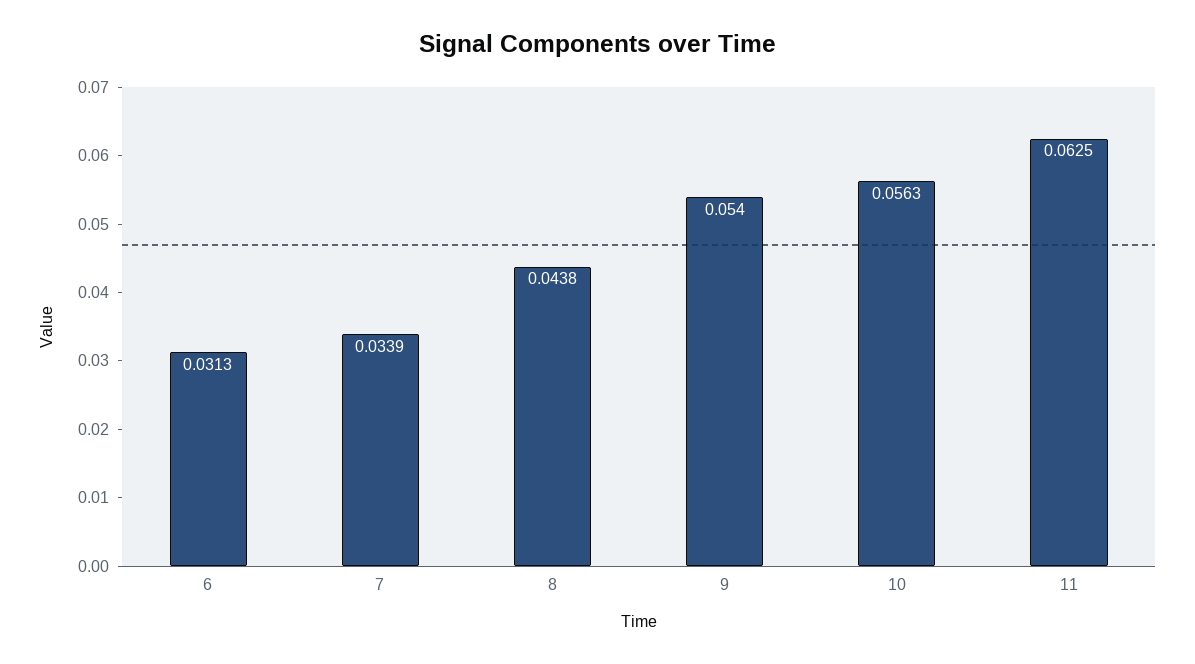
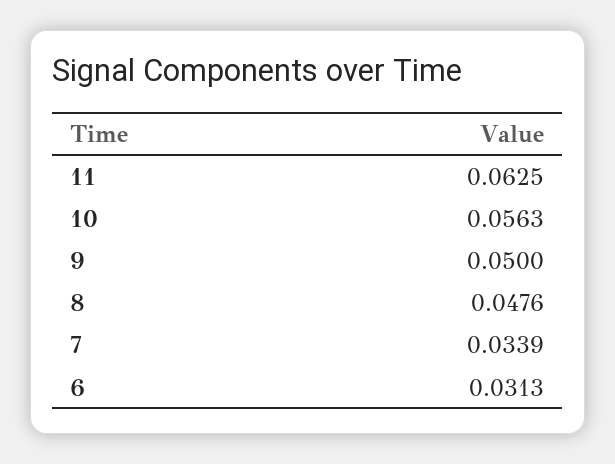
8: 0.0438 -> 0.0476
9: 0.054 -> 0.05

